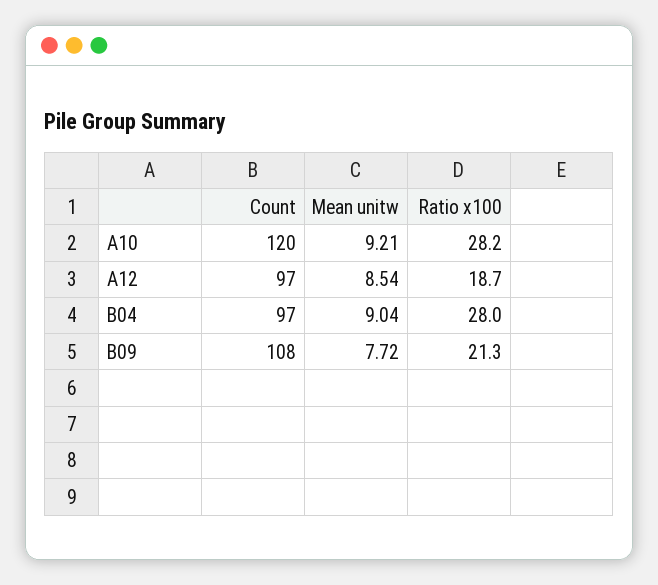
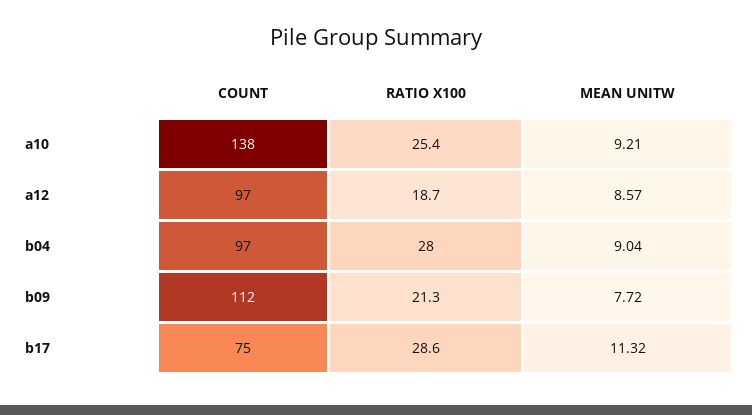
Count, A10: 120 -> 138
Ratio x100, A10: 28.2 -> 25.4
Mean unitw, A12: 8.54 -> 8.57
Count, B09: 108 -> 112
Count, b17: none -> 75
Ratio x100, b17: none -> 28.6
Mean unitw, b17: none -> 11.32

